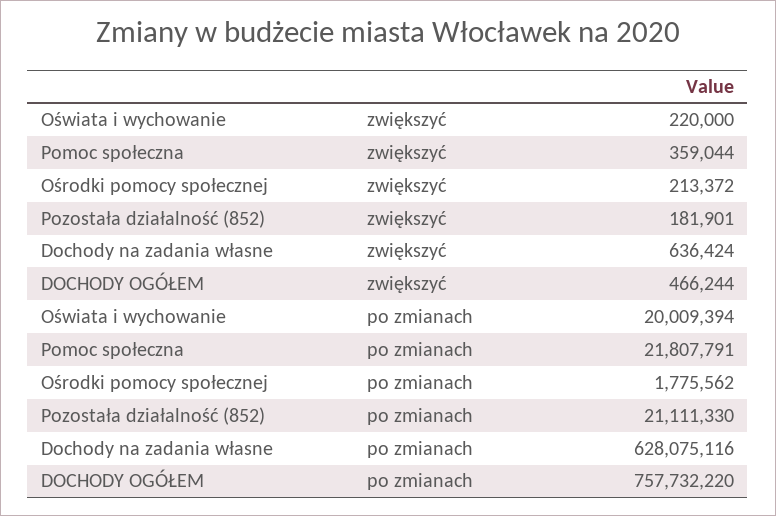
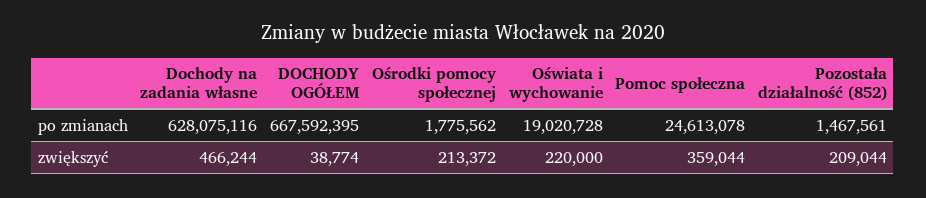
Pozostała działalność (852), zwiększyć: 181901 -> 209044
Dochody na zadania własne, zwiększyć: 636424 -> 466244
DOCHODY OGÓŁEM, zwiększyć: 466244 -> 38774
Oświata i wychowanie, po zmianach: 20009394 -> 19020728
Pomoc społeczna, po zmianach: 21807791 -> 24613078
Pozostała działalność (852), po zmianach: 21111330 -> 1467561
DOCHODY OGÓŁEM, po zmianach: 757732220 -> 667592395

